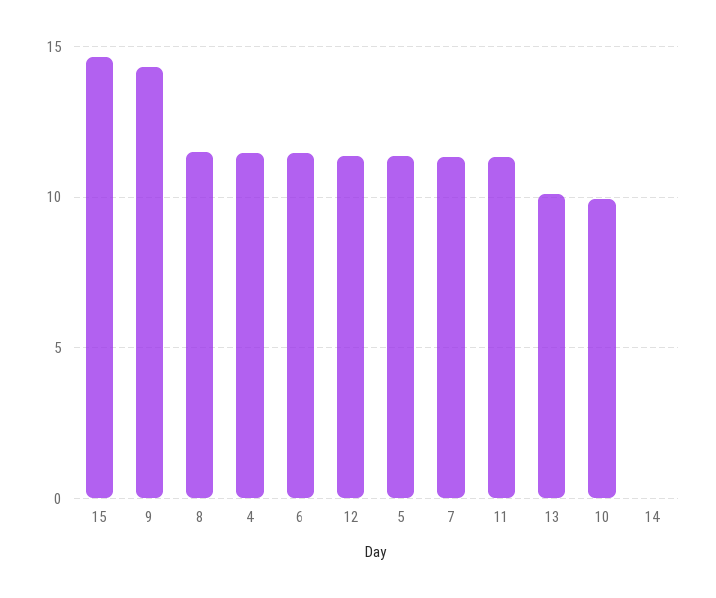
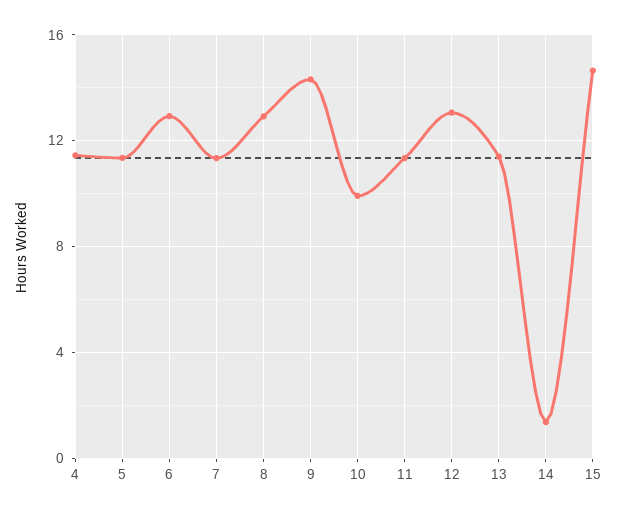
8: 11.5 -> 13
6: 11.5 -> 13
12: 11.5 -> 13
13: 10 -> 11.5
14: 0 -> 1.5

